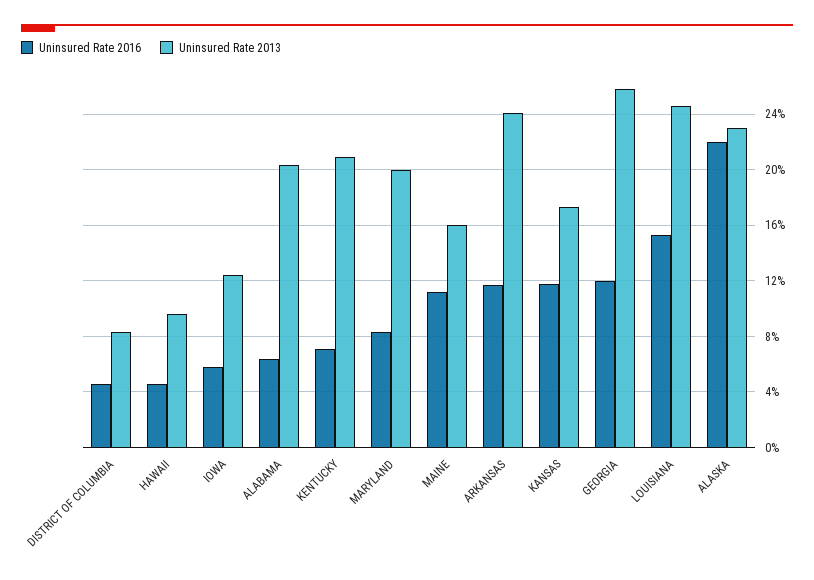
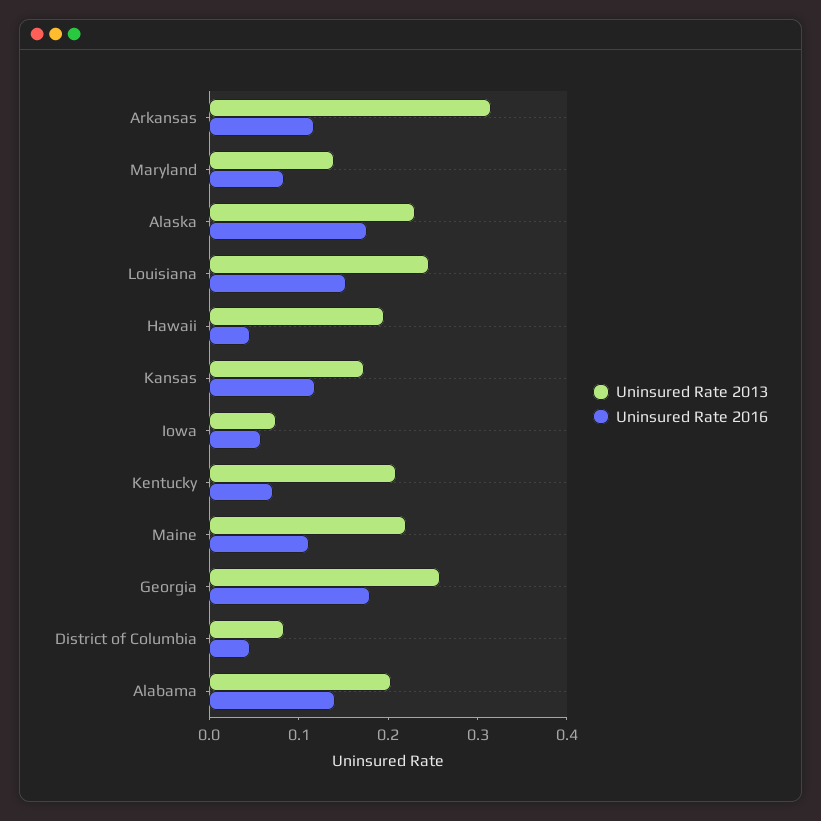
Uninsured Rate 2013, HAWAII: 0.095 -> 0.2
Uninsured Rate 2013, IOWA: 0.125 -> 0.08
Uninsured Rate 2016, ALABAMA: 0.065 -> 0.14
Uninsured Rate 2013, MARYLAND: 0.2 -> 0.14
Uninsured Rate 2013, MAINE: 0.16 -> 0.22
Uninsured Rate 2013, ARKANSAS: 0.24 -> 0.32
Uninsured Rate 2016, GEORGIA: 0.12 -> 0.18
Uninsured Rate 2016, ALASKA: 0.22 -> 0.18

